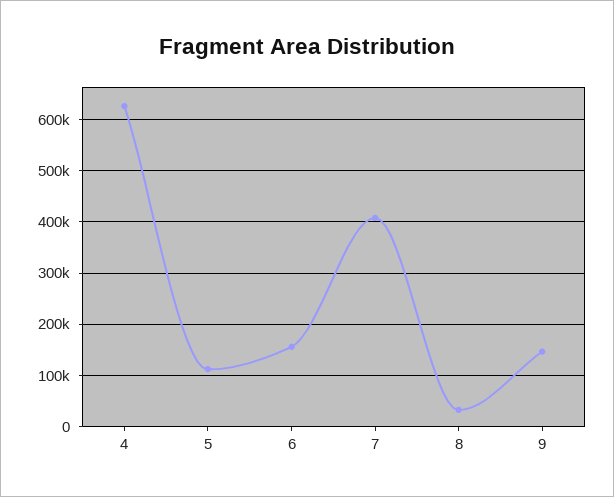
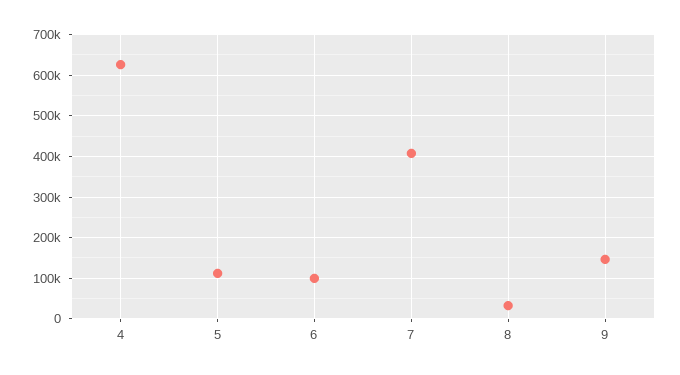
6: 160000 -> 100000

